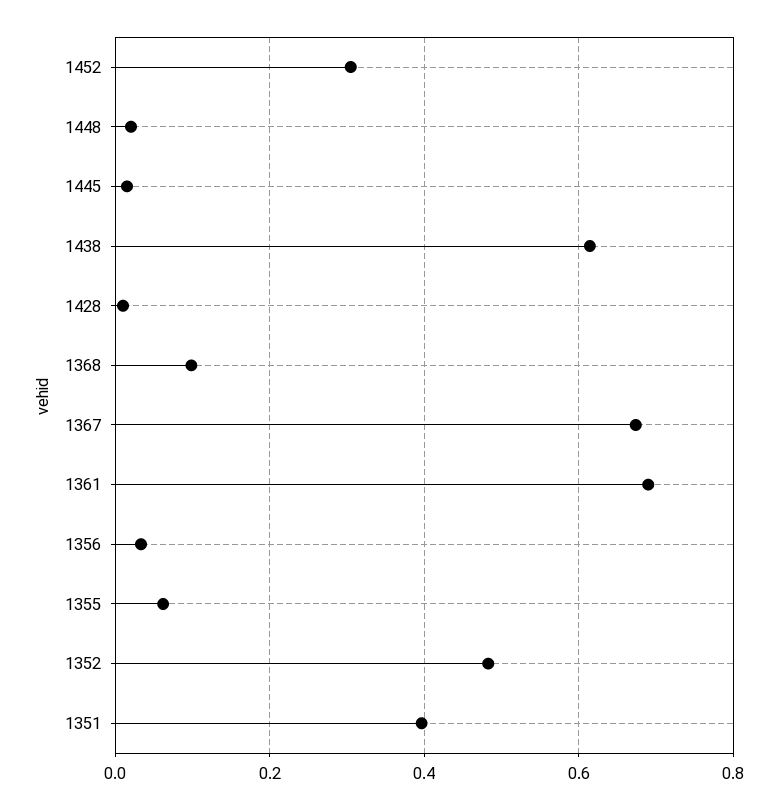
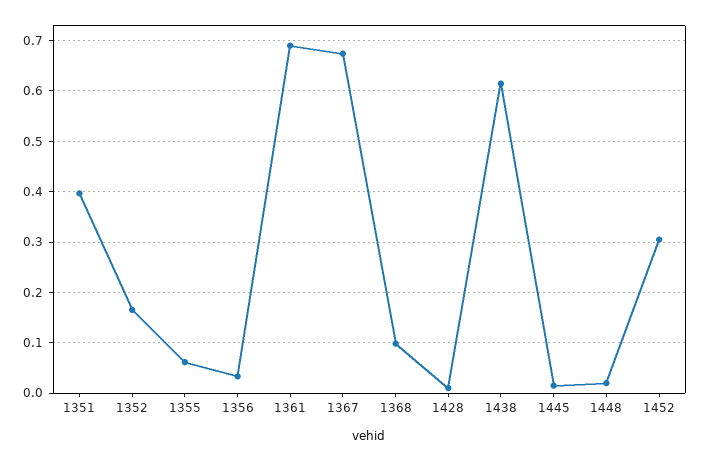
1352: 0.48 -> 0.16

